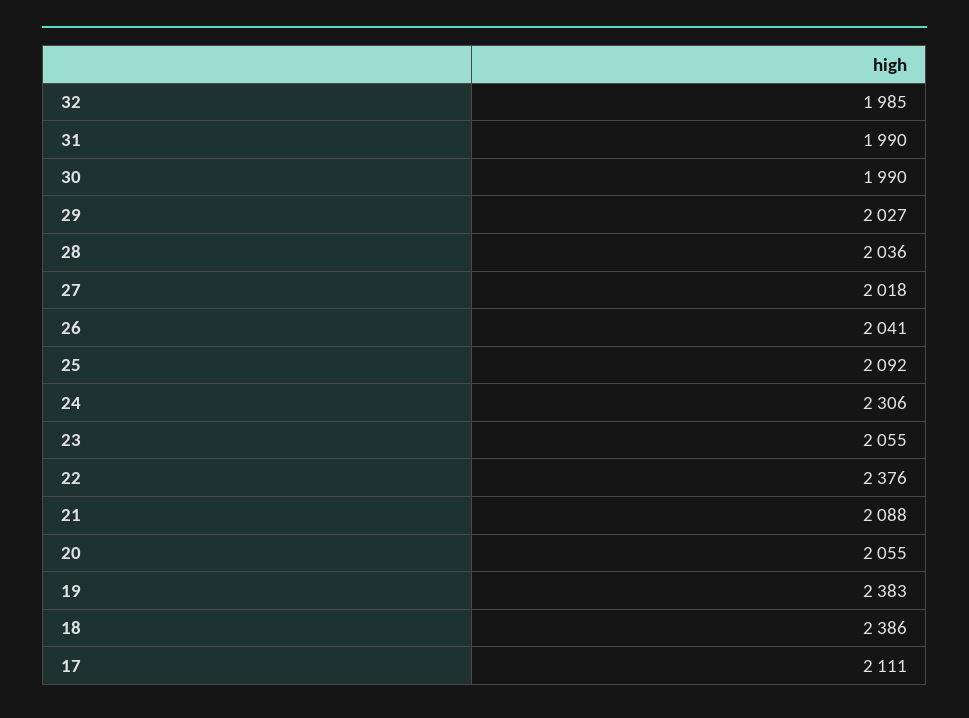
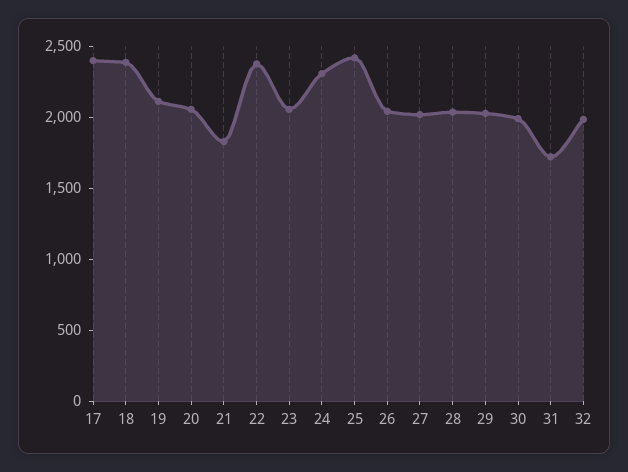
31: 1990 -> 1700
25: 2092 -> 2400
21: 2088 -> 1800
19: 2383 -> 2100
17: 2111 -> 2400

